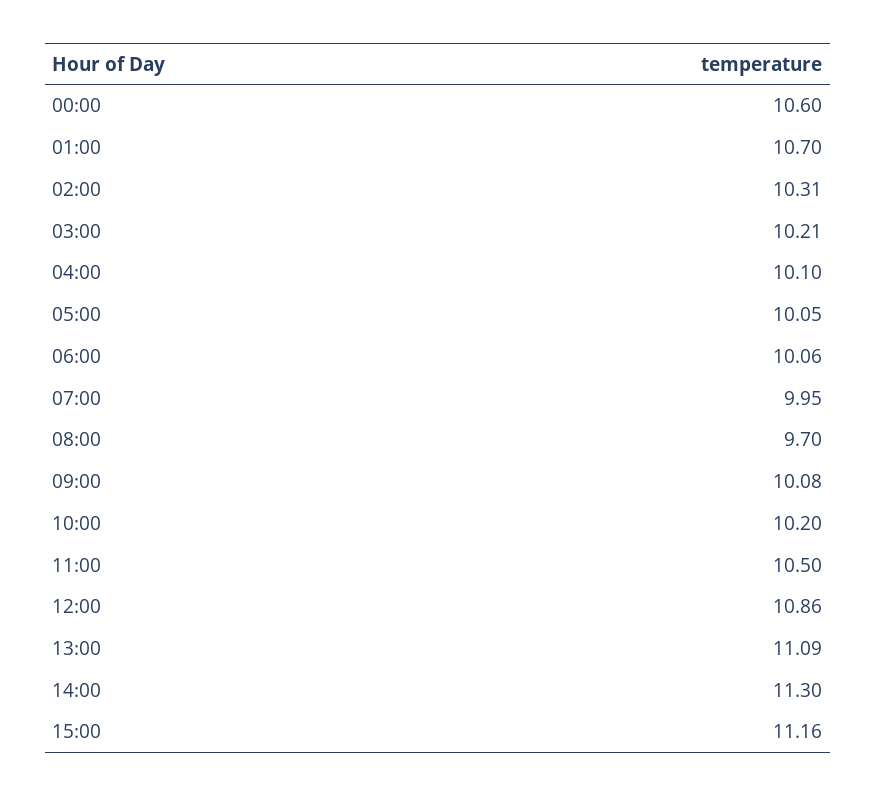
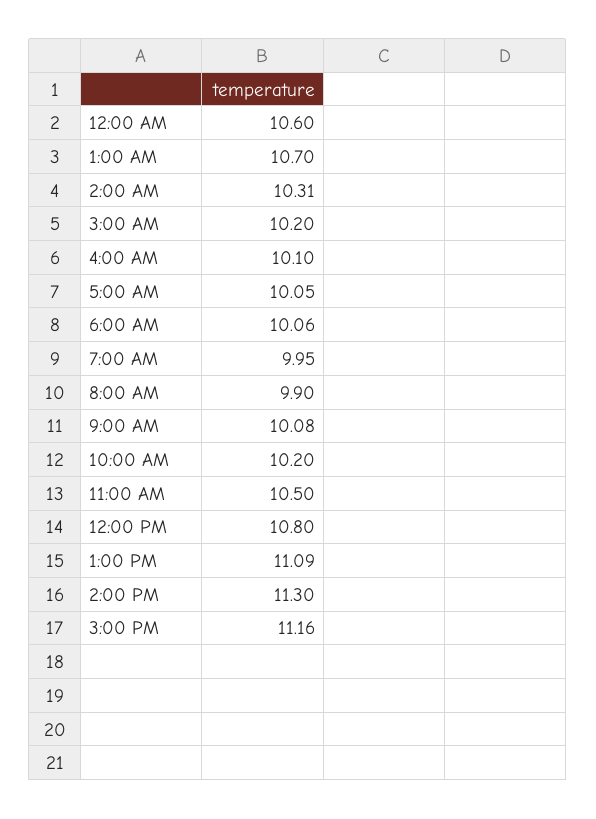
03:00: 10.21 -> 10.2
08:00: 9.7 -> 9.9
12:00: 10.86 -> 10.8

